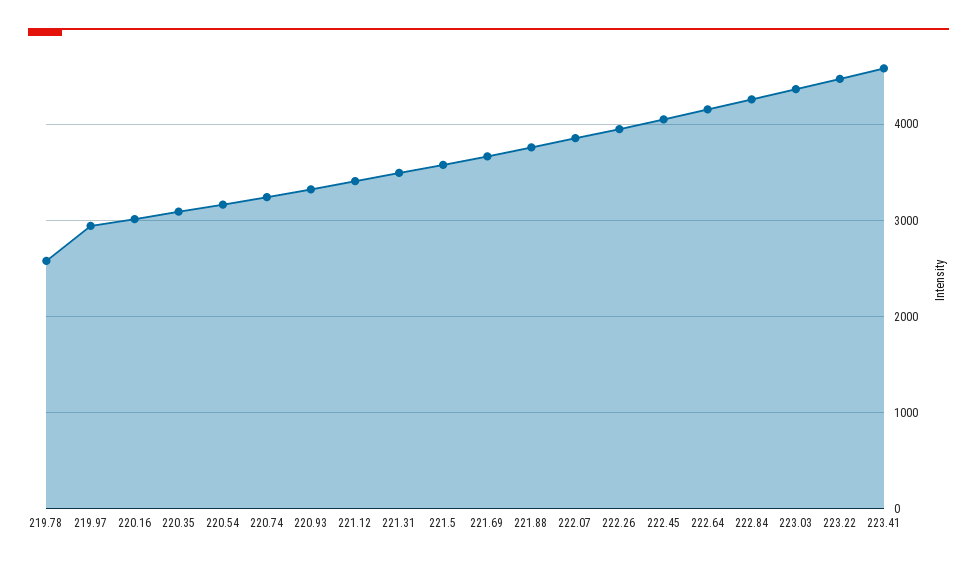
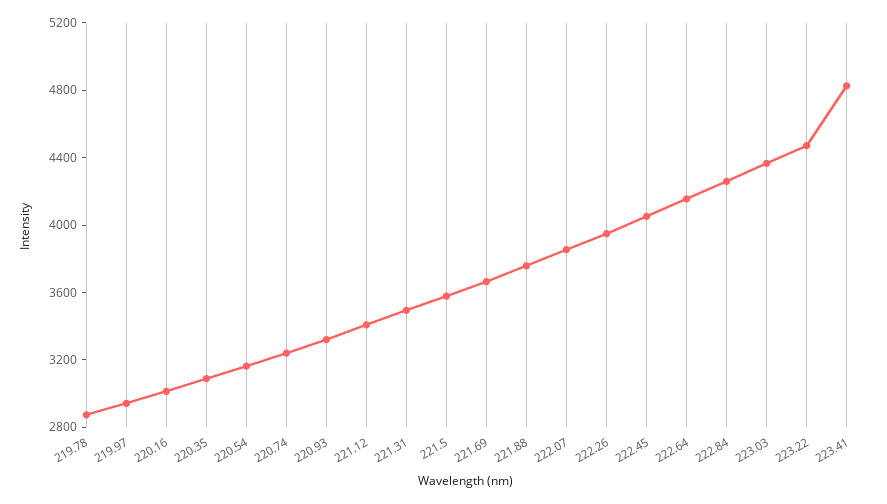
219.78: 2600 -> 2900
223.41: 4600 -> 4800

